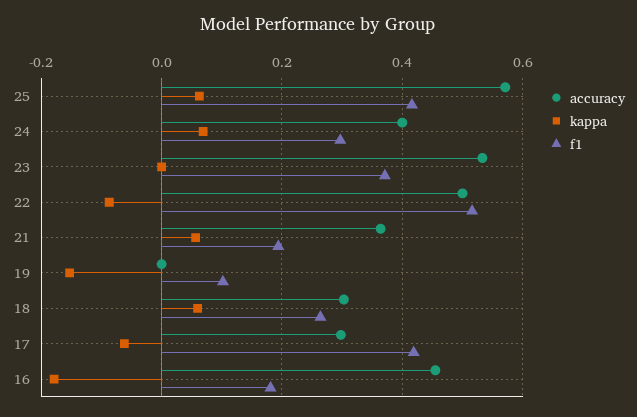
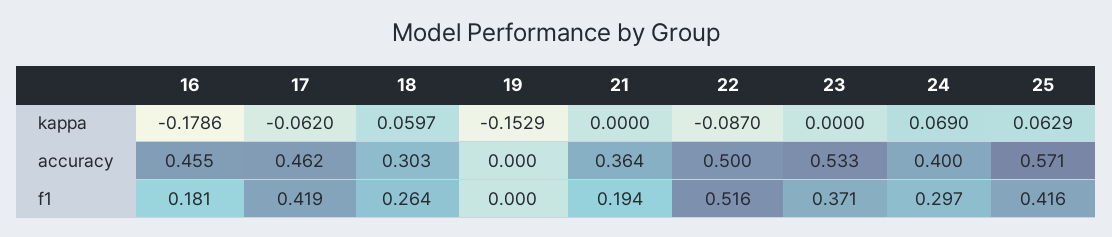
kappa, 21: 0.06 -> 0
f1, 19: 0.1 -> 0
accuracy, 17: 0.3 -> 0.462

